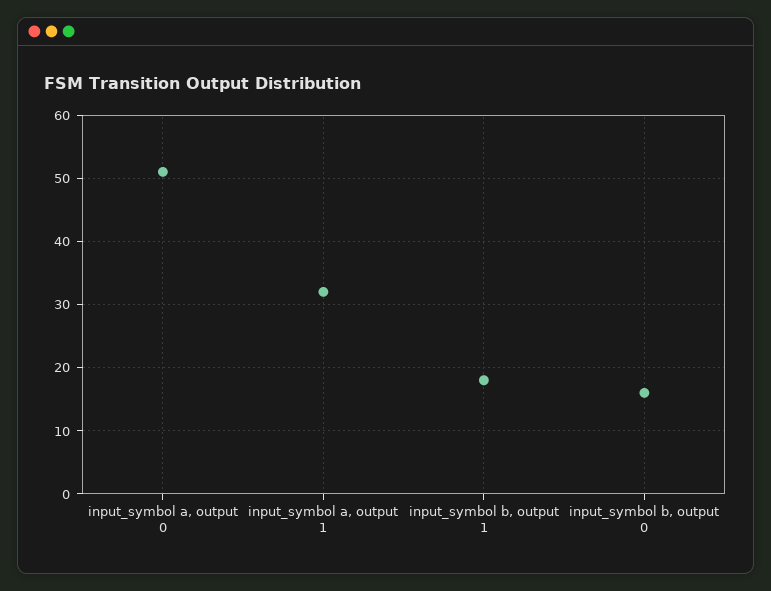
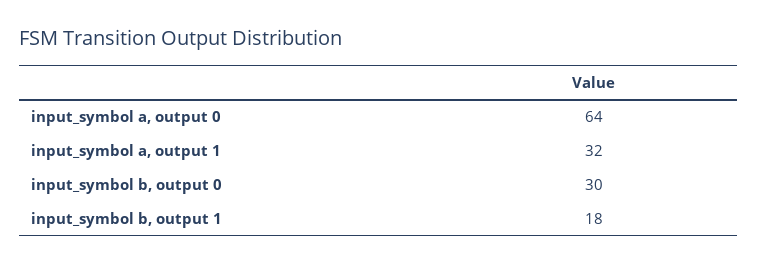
input_symbol a, output 0: 51 -> 64
input_symbol b, output 0: 16 -> 30

